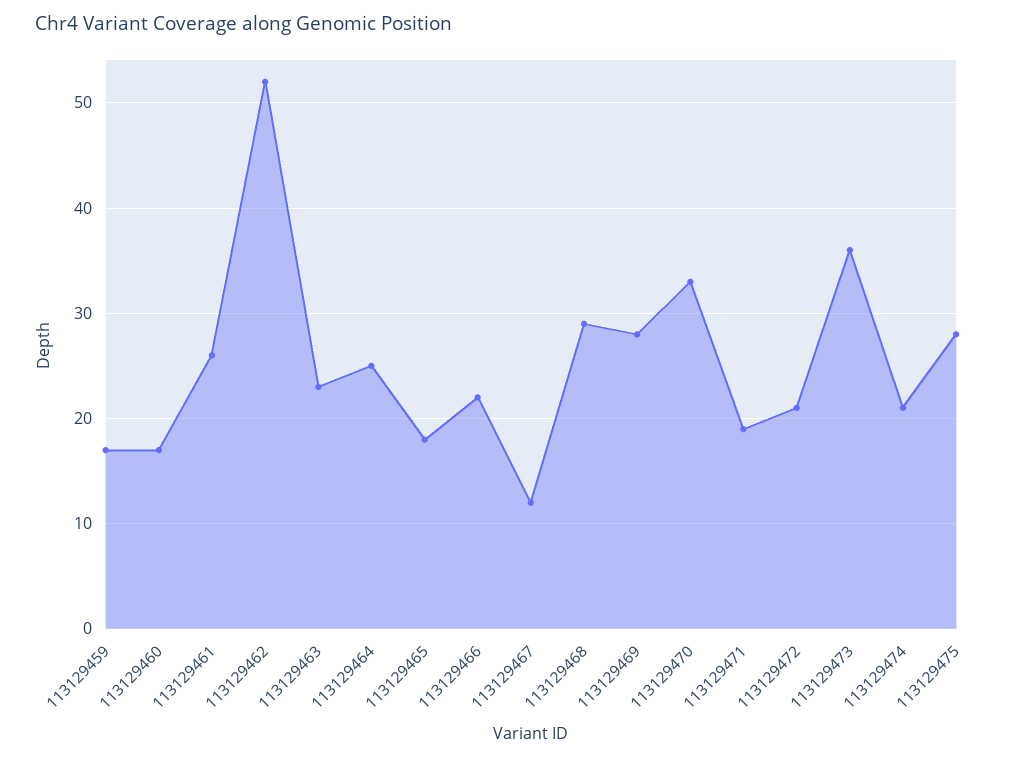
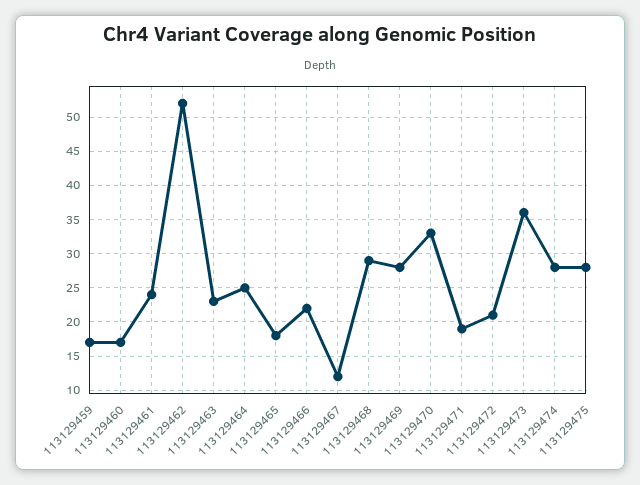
113129461: 26 -> 24
113129474: 21 -> 28

